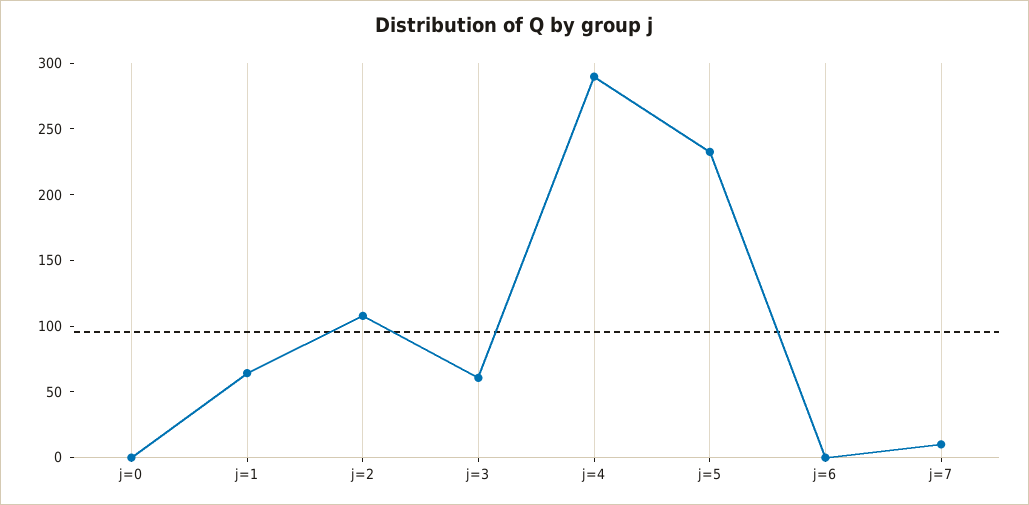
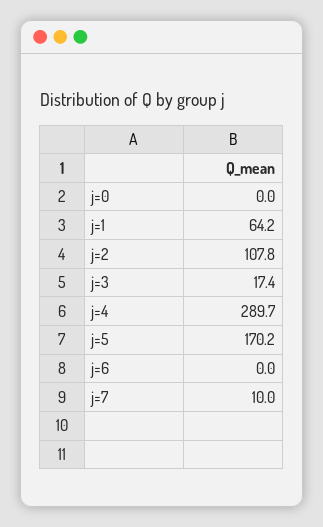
j=3: 60 -> 17.4
j=5: 230 -> 170.2

